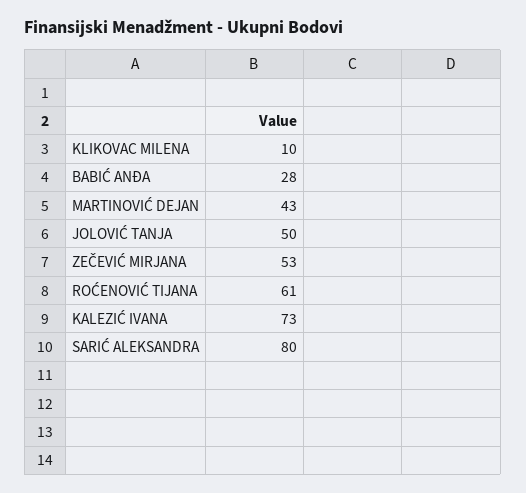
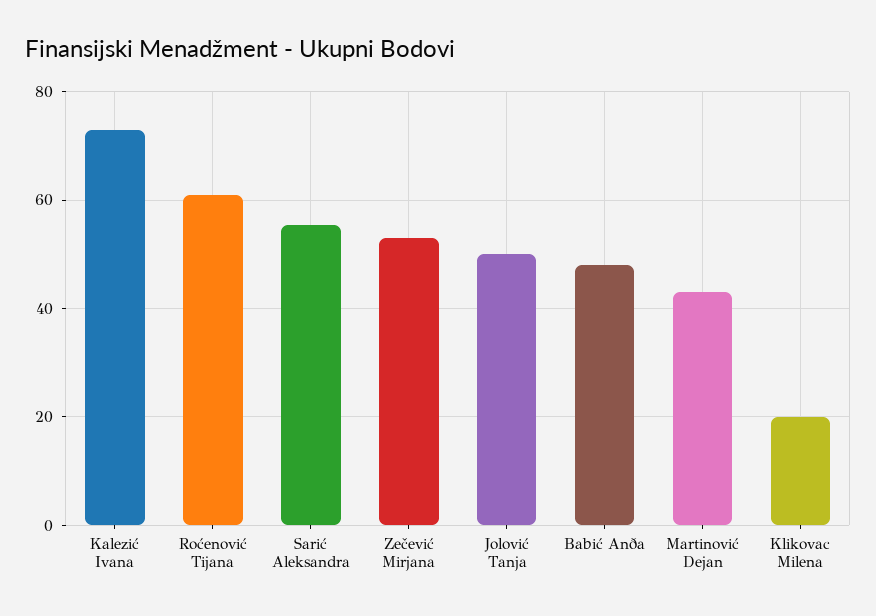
KLIKOVAC MILENA: 10 -> 20
BABIĆ ANÐA: 28 -> 48
SARIĆ ALEKSANDRA: 80 -> 56

